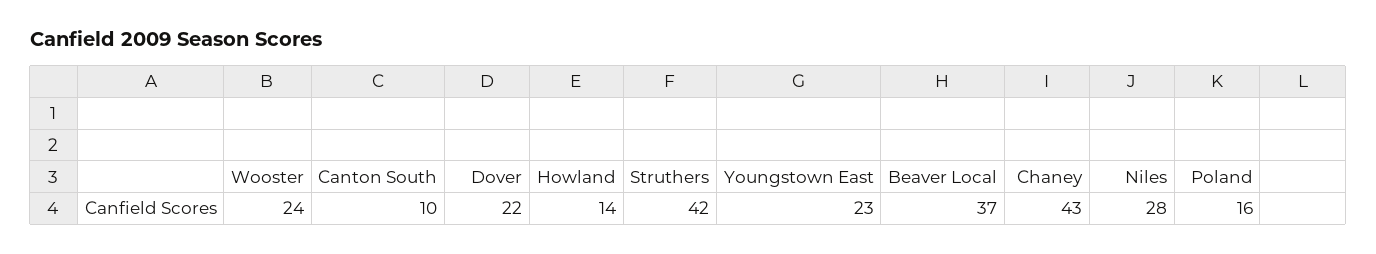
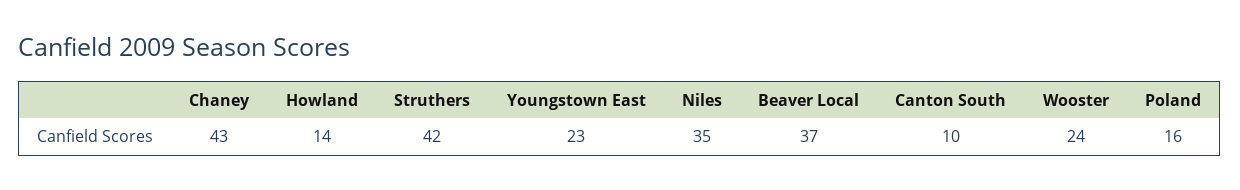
Dover: 22 -> none
Niles: 28 -> 35

